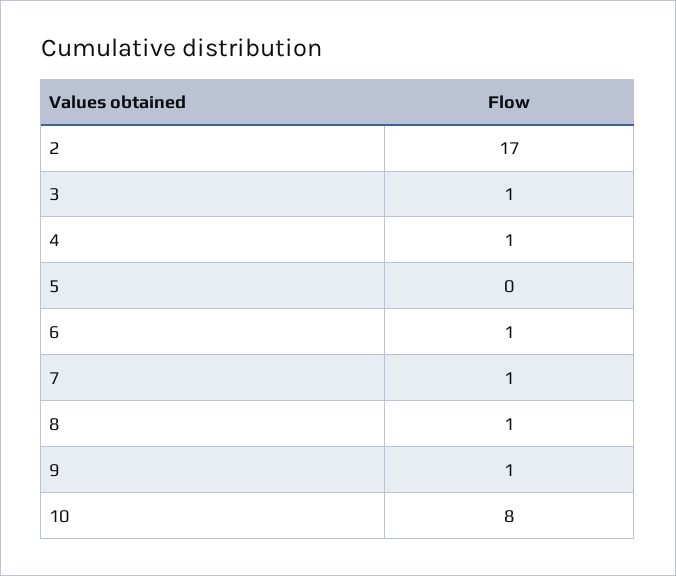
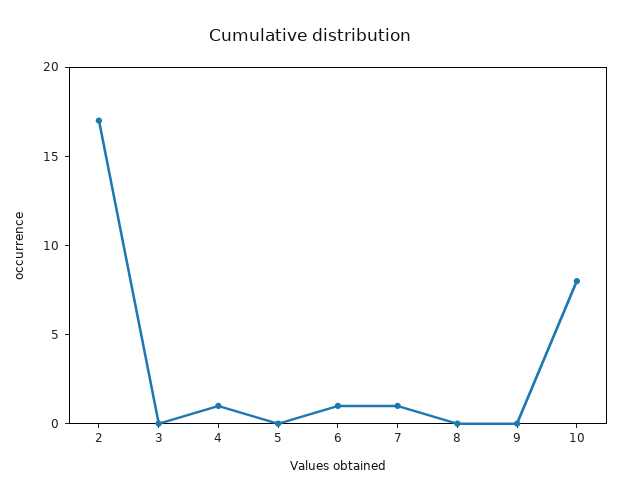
3: 1 -> 0
8: 1 -> 0
9: 1 -> 0

